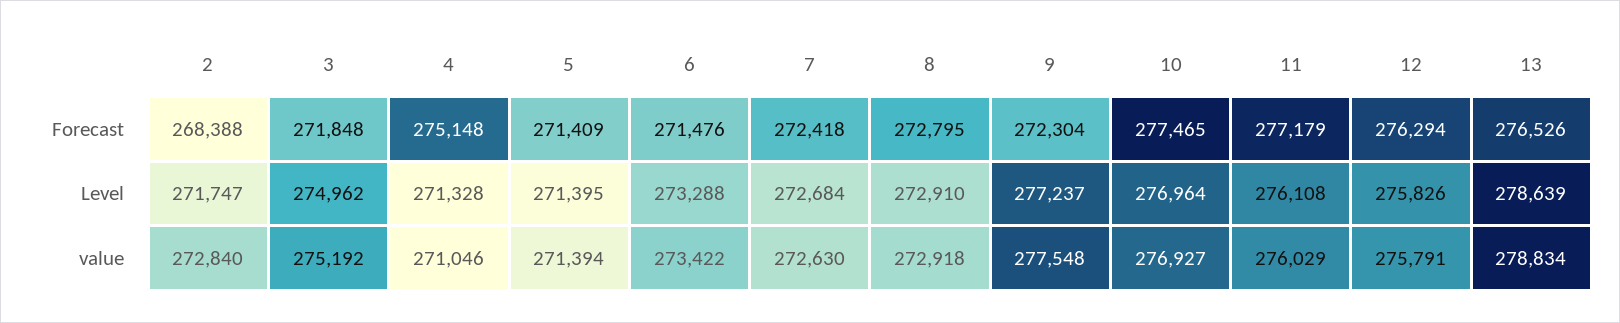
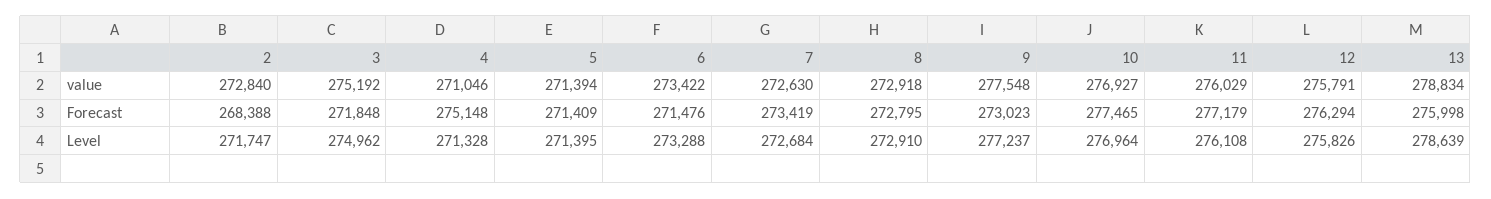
7, Forecast: 272418 -> 273419
9, Forecast: 272304 -> 273023
13, Forecast: 276526 -> 275998

